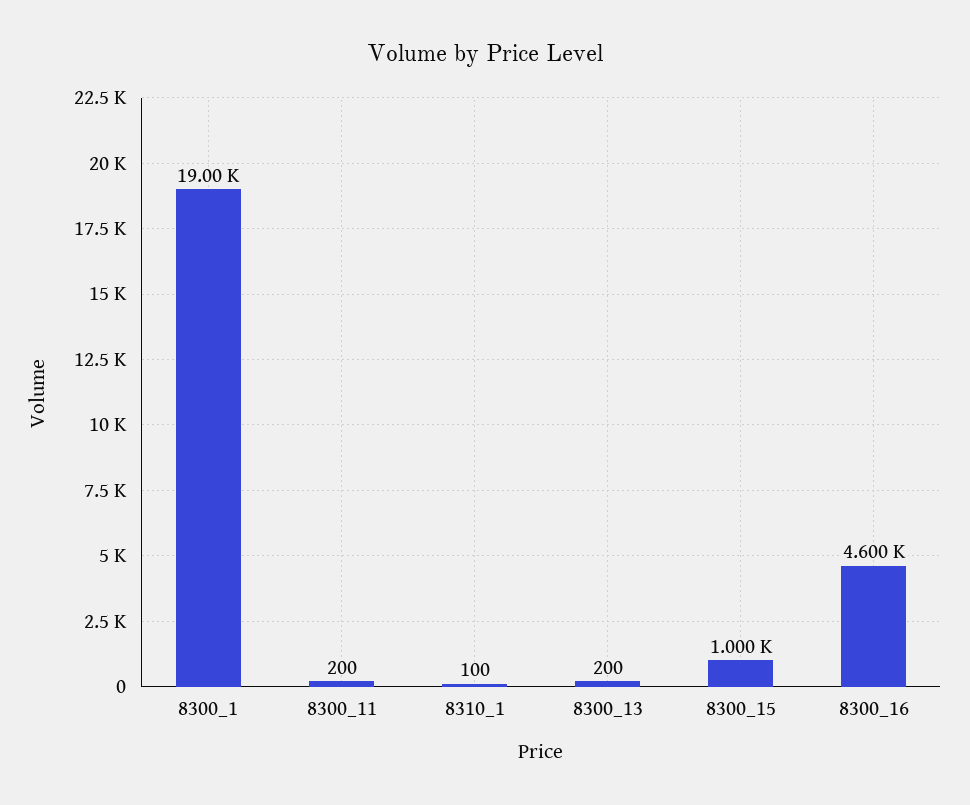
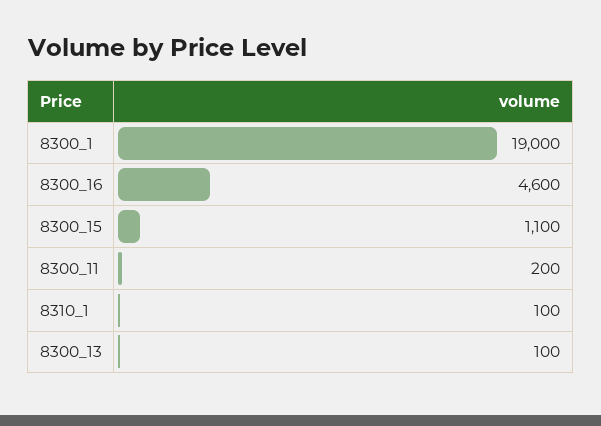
8300_13: 200 -> 100
8300_15: 1000 -> 1100

